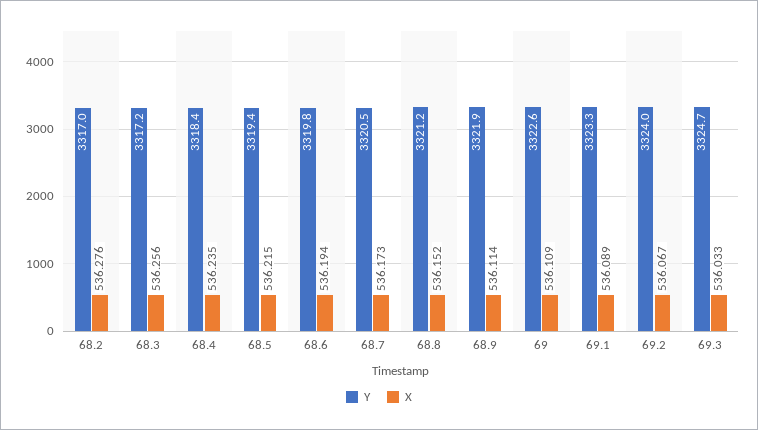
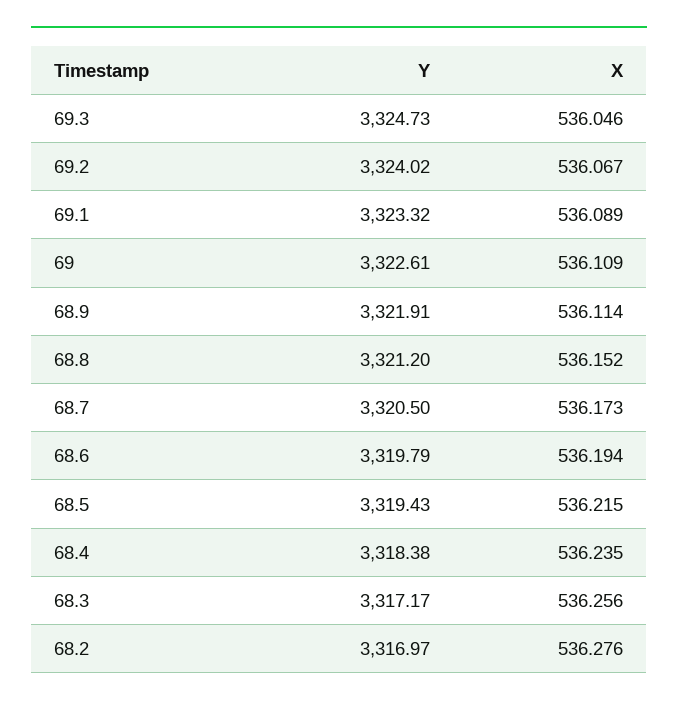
X, 69.3: 536.033 -> 536.046

